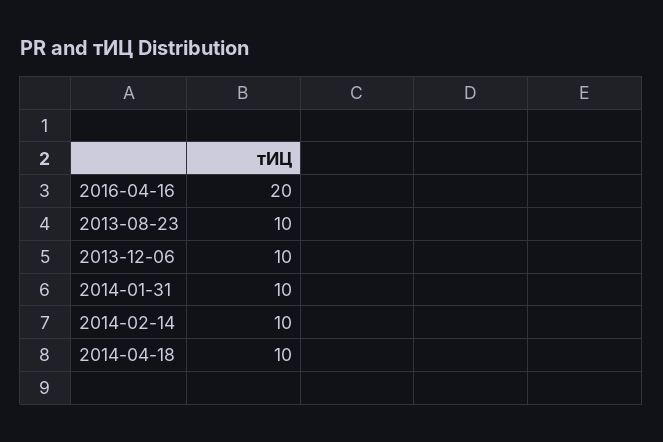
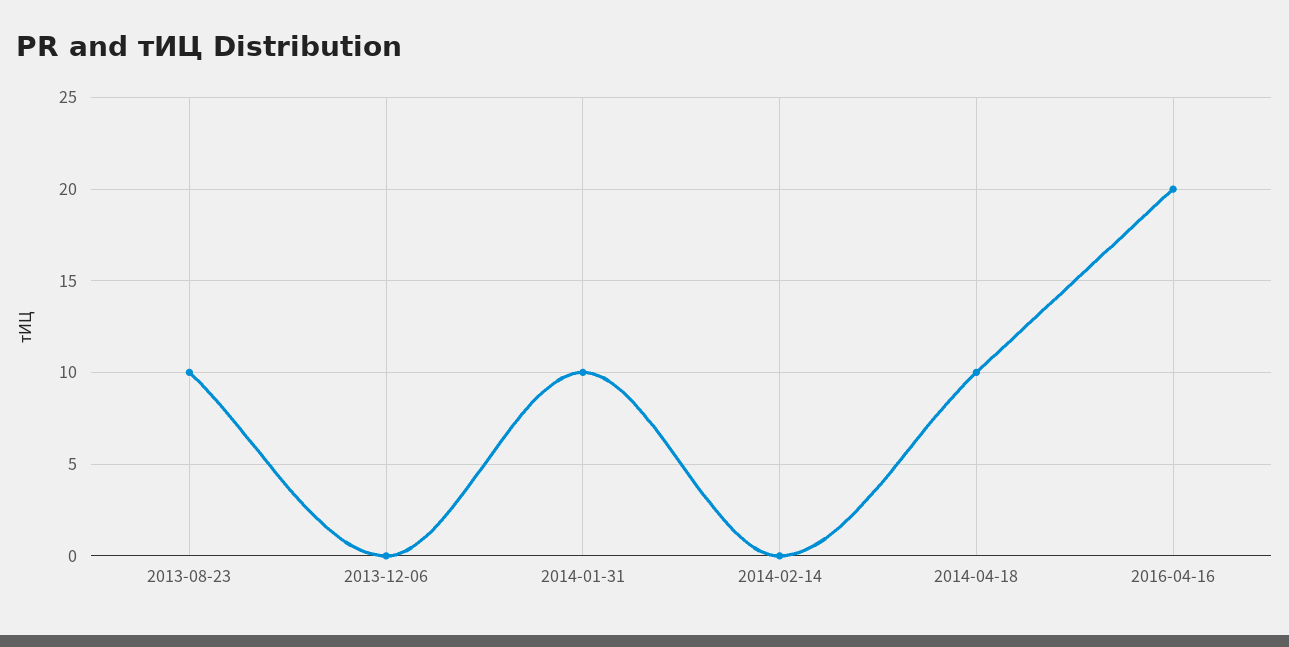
2013-12-06: 10 -> 0
2014-02-14: 10 -> 0

